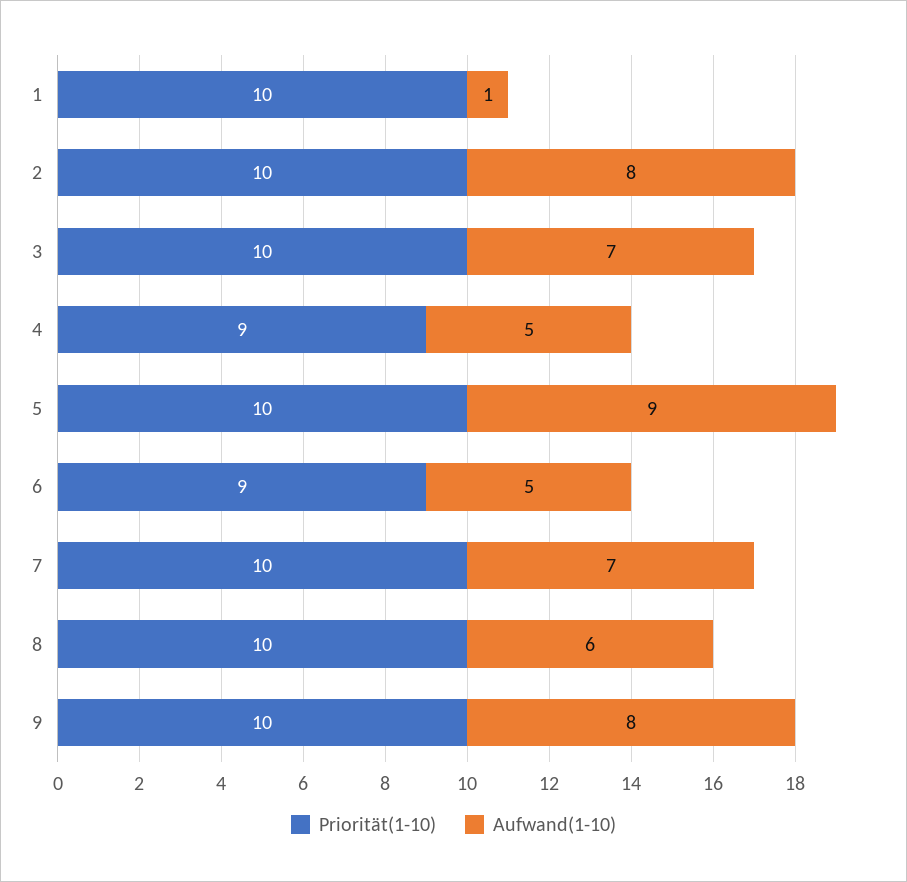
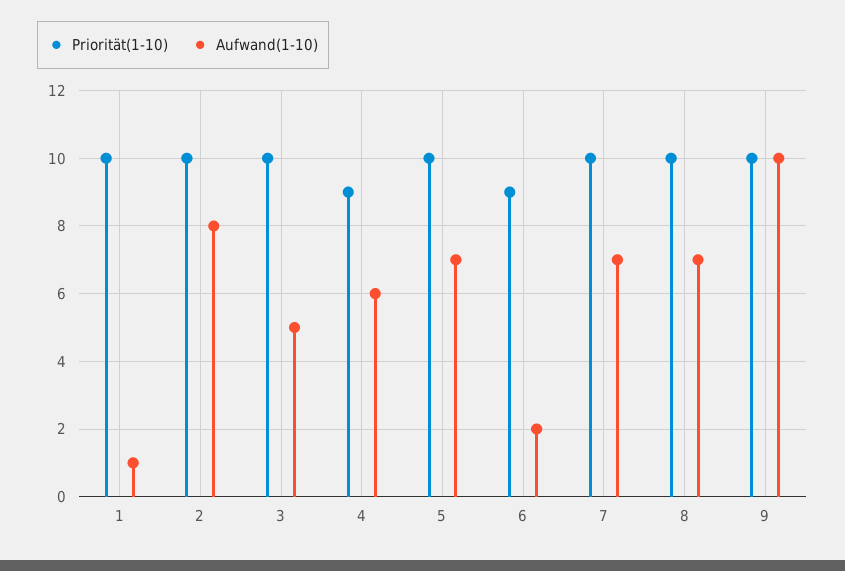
Aufwand(1-10), 3: 7 -> 5
Aufwand(1-10), 4: 5 -> 6
Aufwand(1-10), 5: 9 -> 7
Aufwand(1-10), 6: 5 -> 2
Aufwand(1-10), 8: 6 -> 7
Aufwand(1-10), 9: 8 -> 10

